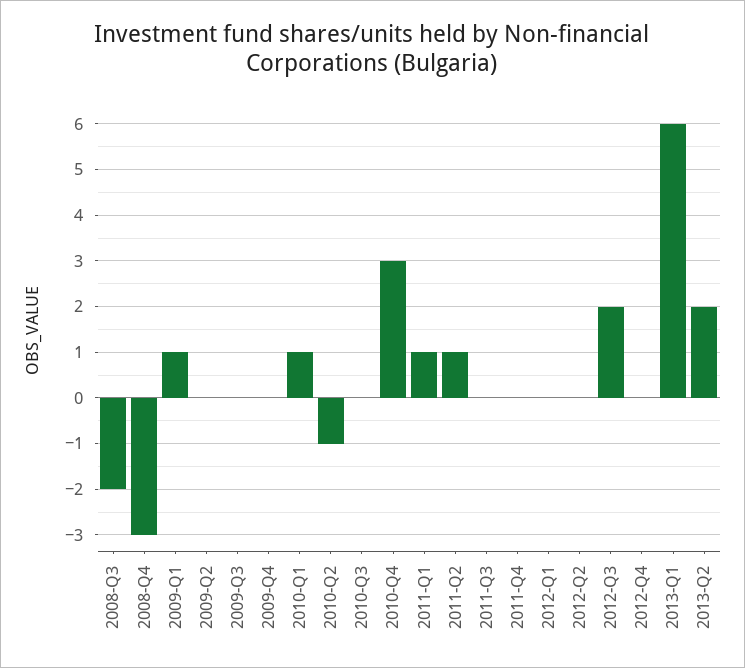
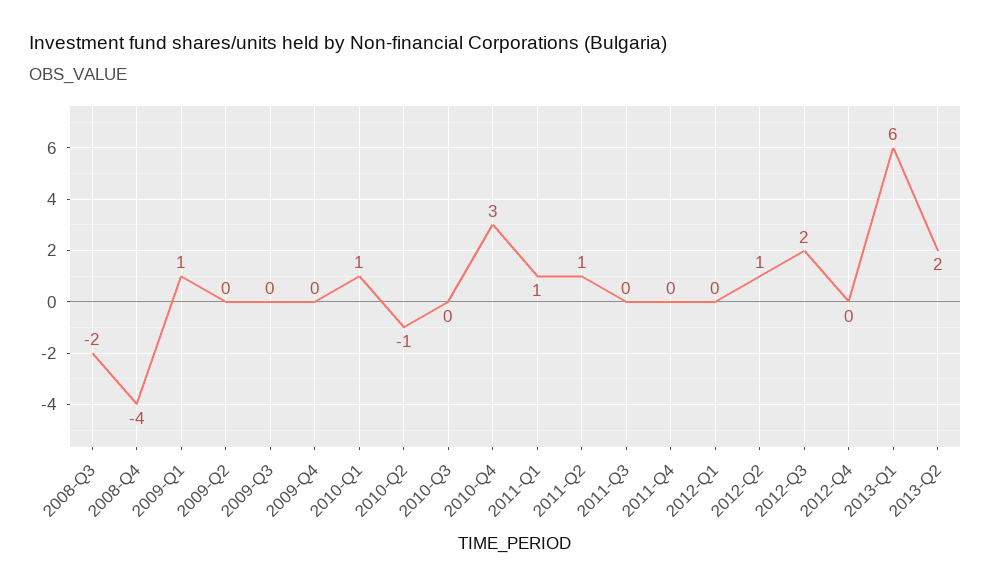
2008-Q4: -3 -> -4
2012-Q2: 0 -> 1

